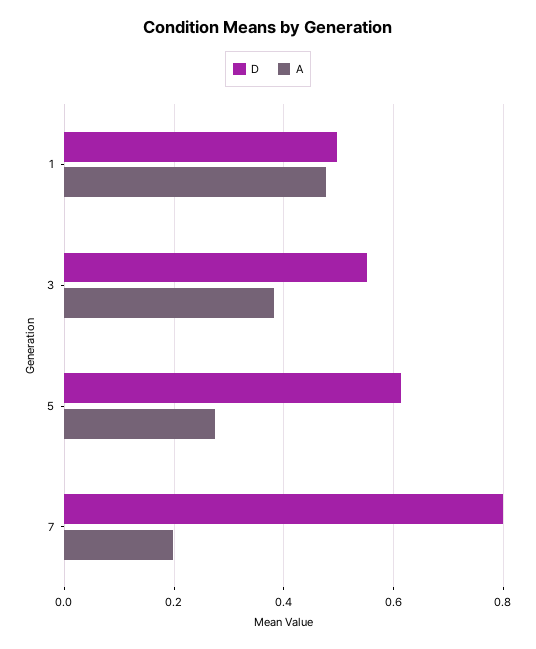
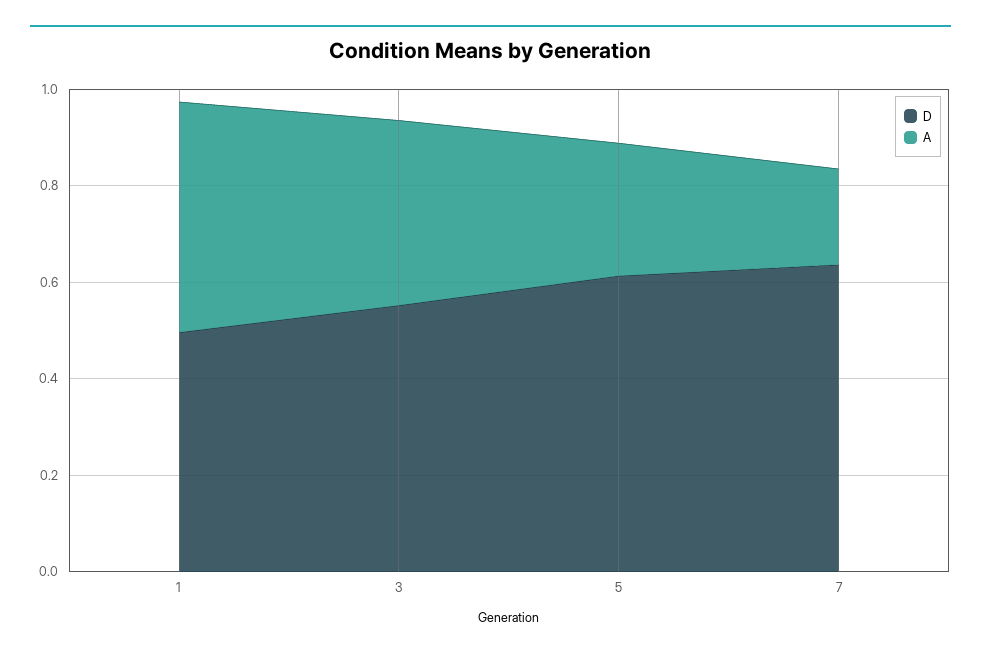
D, 7: 0.8 -> 0.65

